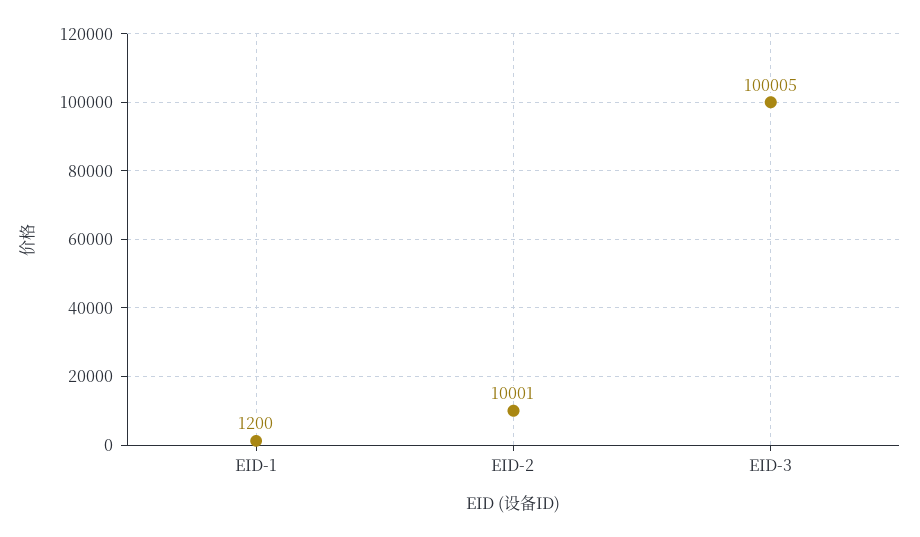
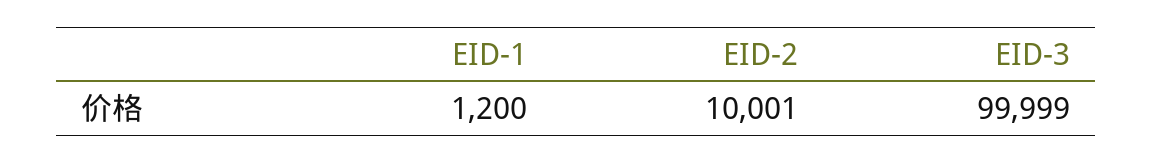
EID-3: 100005 -> 99999

